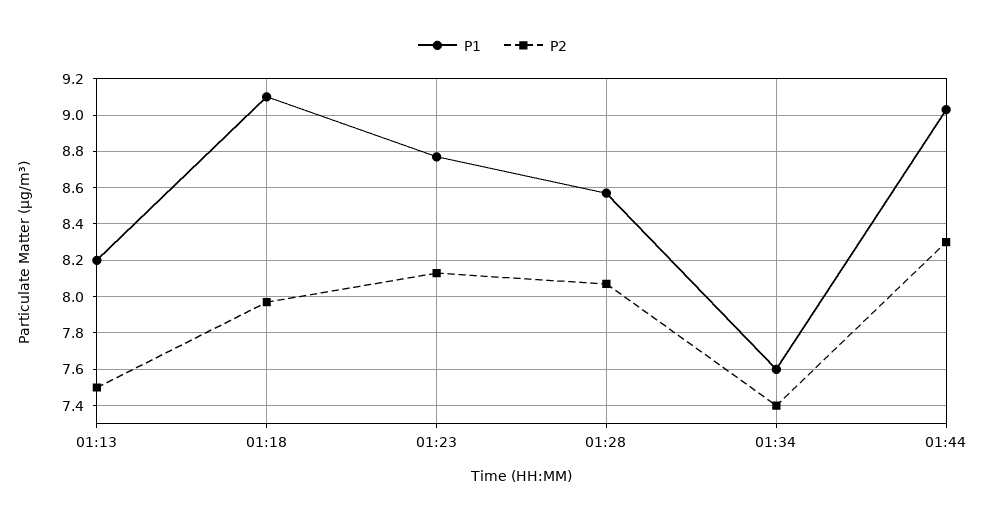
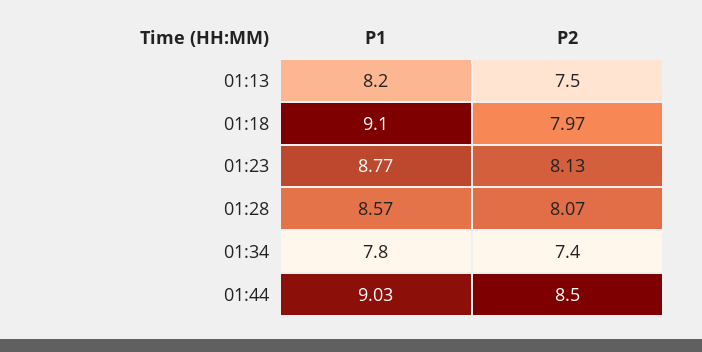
P1, 01:34: 7.6 -> 7.8
P2, 01:44: 8.3 -> 8.5

